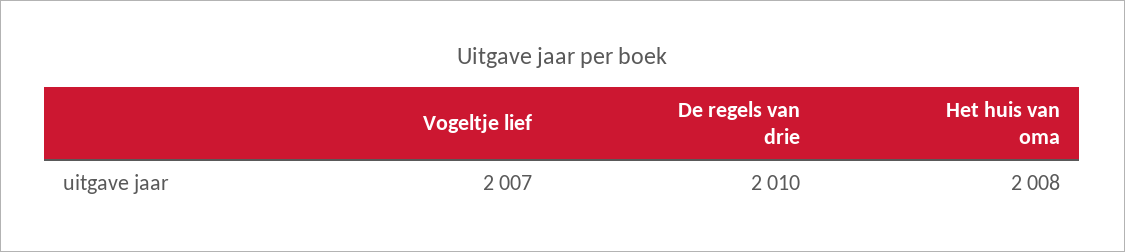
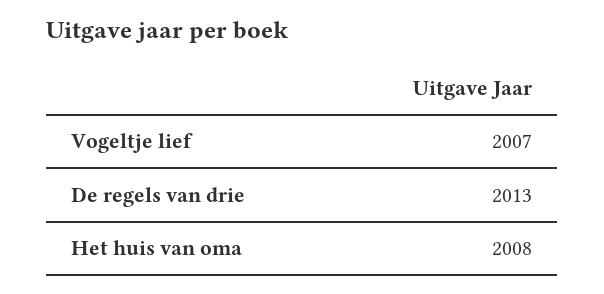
De regels van drie: 2010 -> 2013

